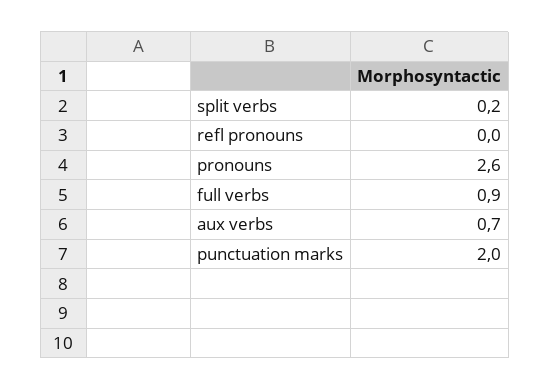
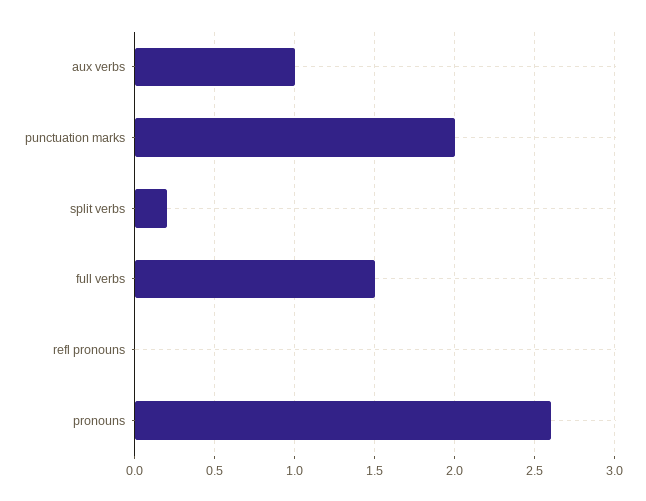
full verbs: 0.9 -> 1.5
aux verbs: 0.7 -> 1

